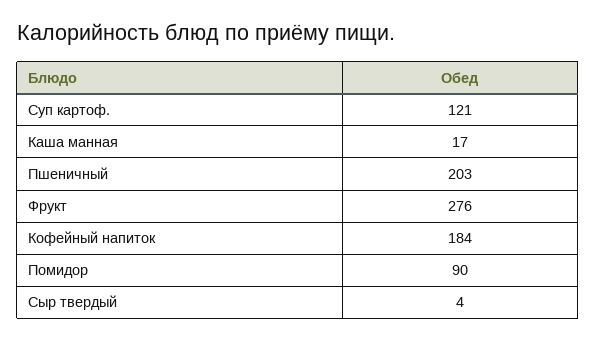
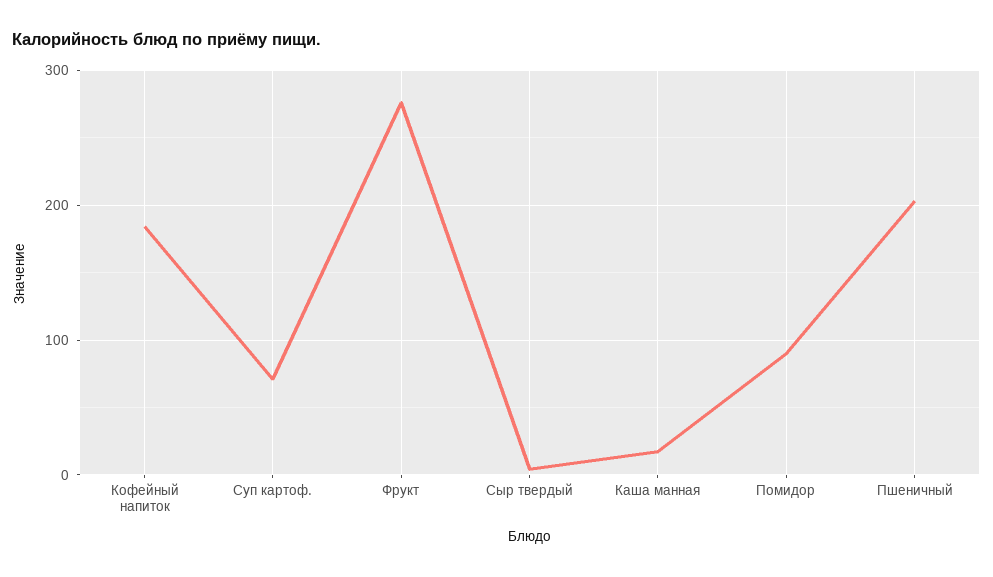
Суп картоф.: 121 -> 70

